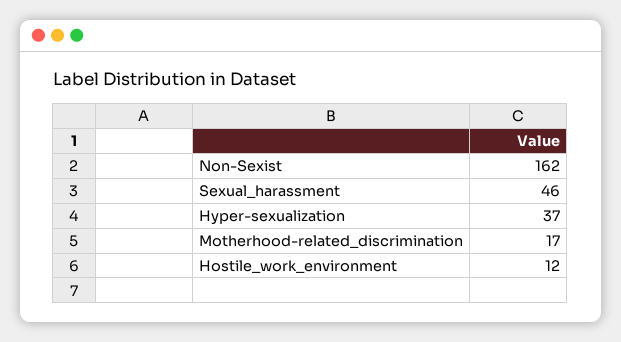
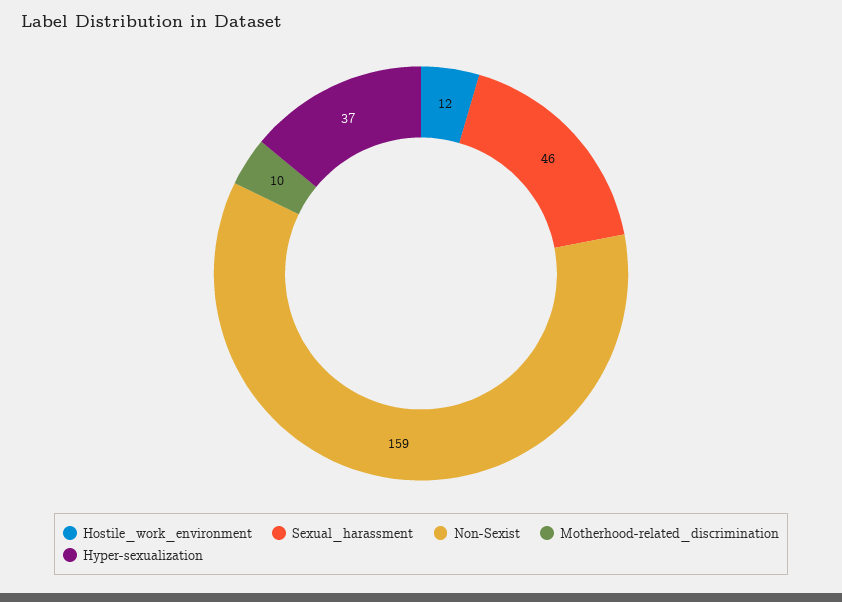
Non-Sexist: 162 -> 159
Motherhood-related_discrimination: 17 -> 10

